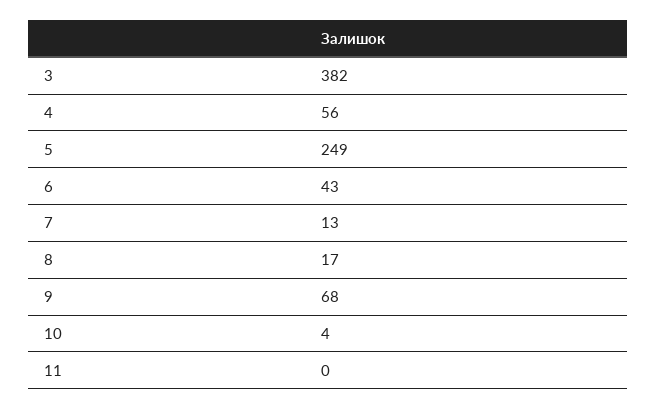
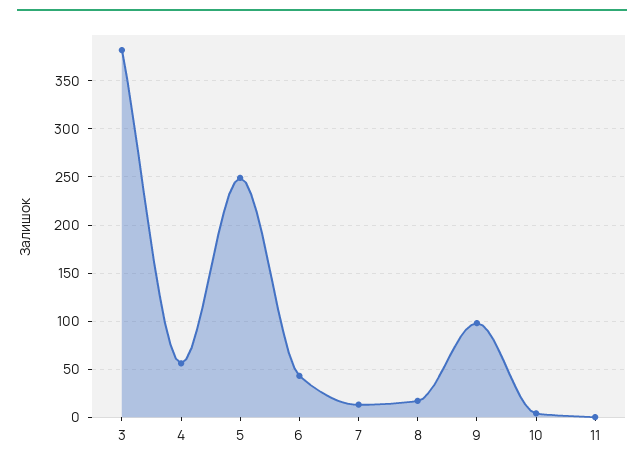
9: 68 -> 100

